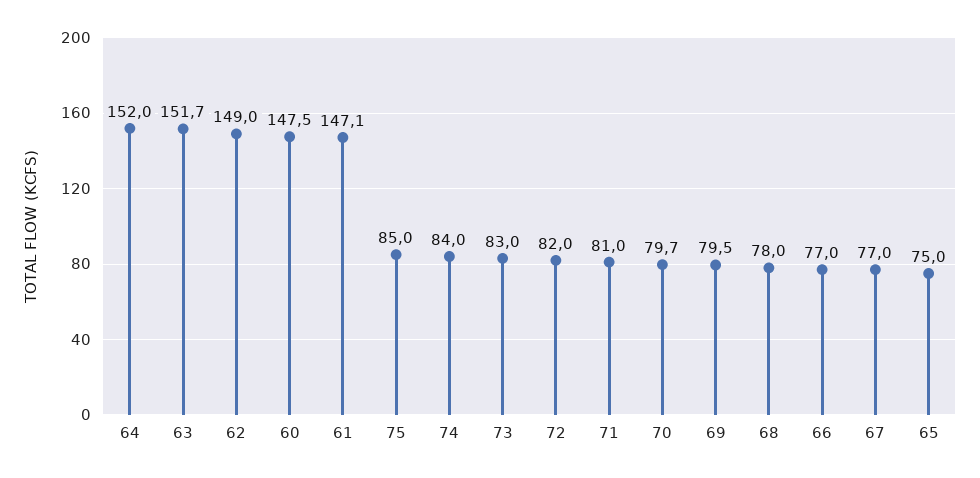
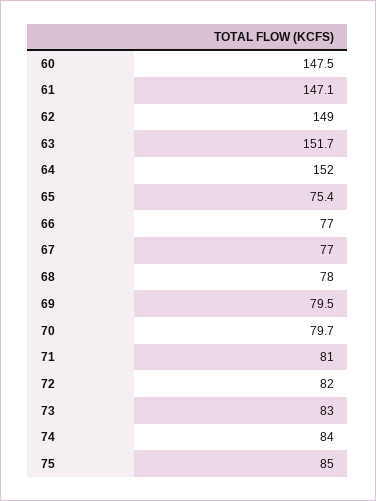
65: 75 -> 75.4

